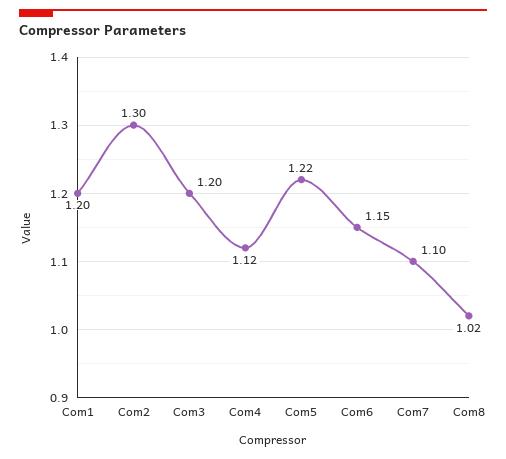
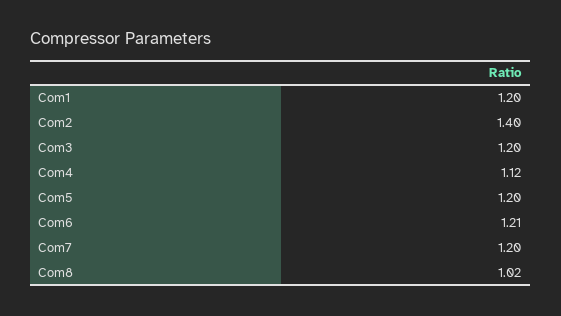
Com2: 1.3 -> 1.4
Com5: 1.22 -> 1.2
Com6: 1.15 -> 1.21
Com7: 1.1 -> 1.2

